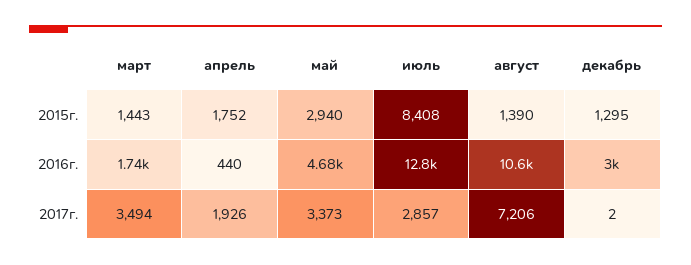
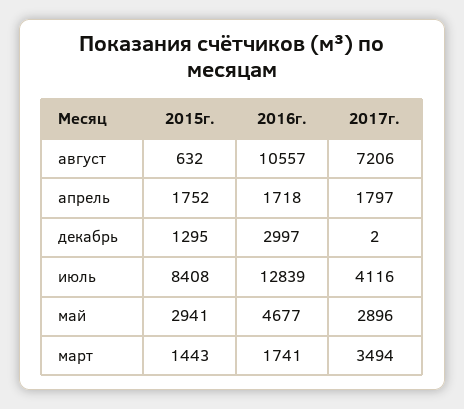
май, 2015г.: 2940 -> 2941
август, 2015г.: 1390 -> 632
апрель, 2016г.: 440 -> 1718
апрель, 2017г.: 1926 -> 1797
май, 2017г.: 3373 -> 2896
июль, 2017г.: 2857 -> 4116

